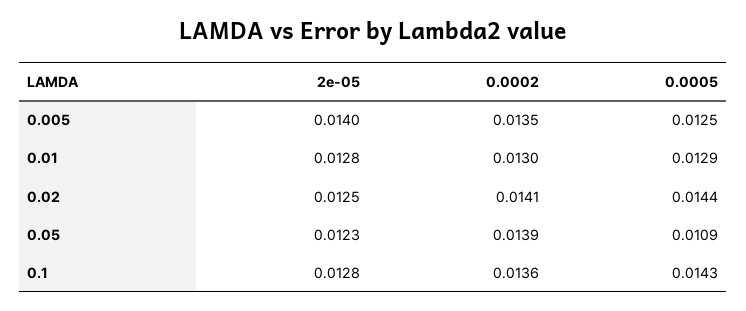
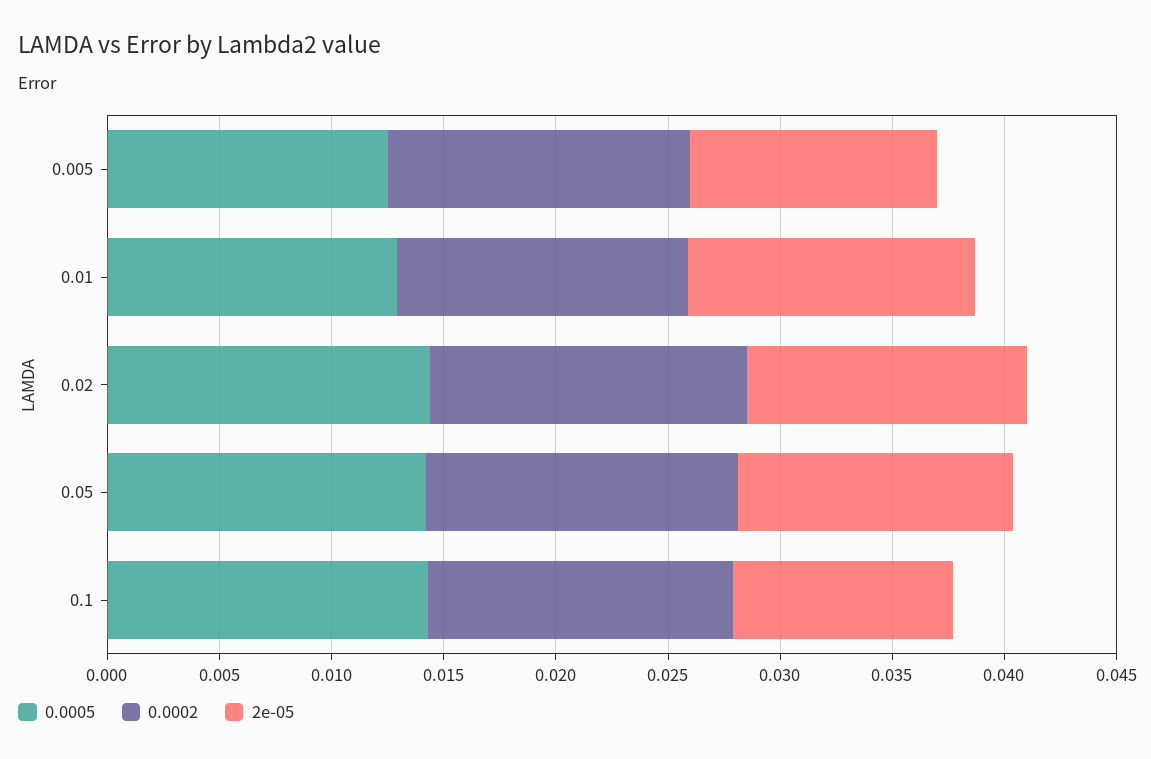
2e-05, 0.005: 0.014 -> 0.011
0.0005, 0.05: 0.0109 -> 0.014
2e-05, 0.1: 0.0128 -> 0.01

